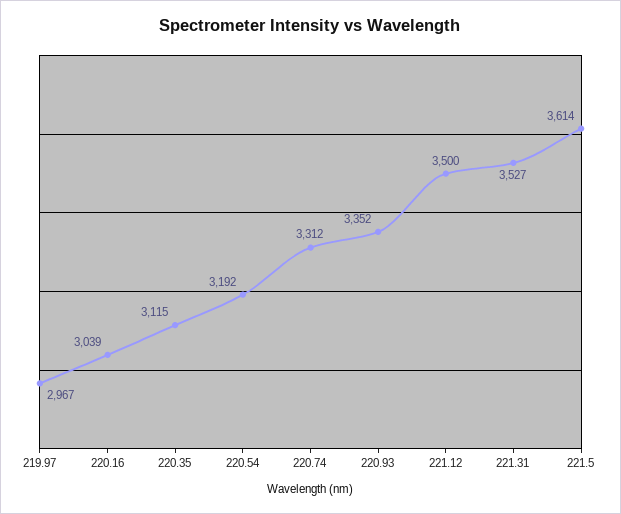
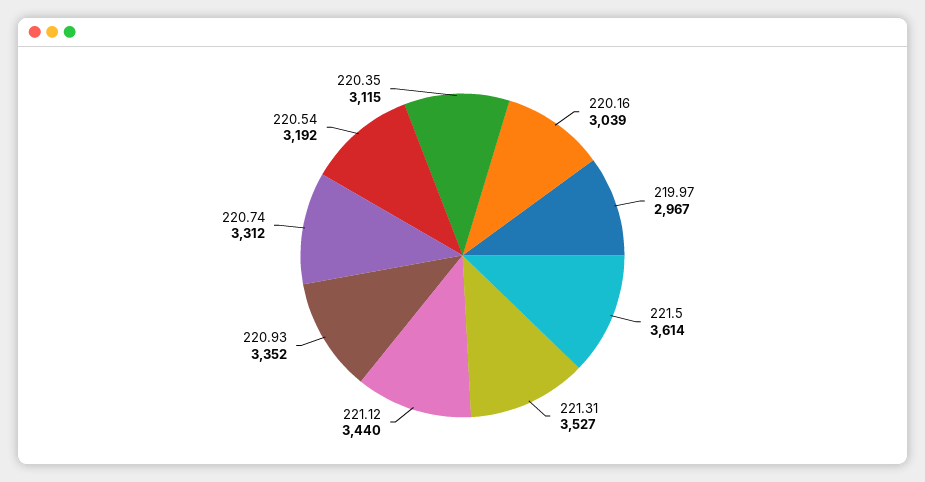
221.12: 3500 -> 3440

